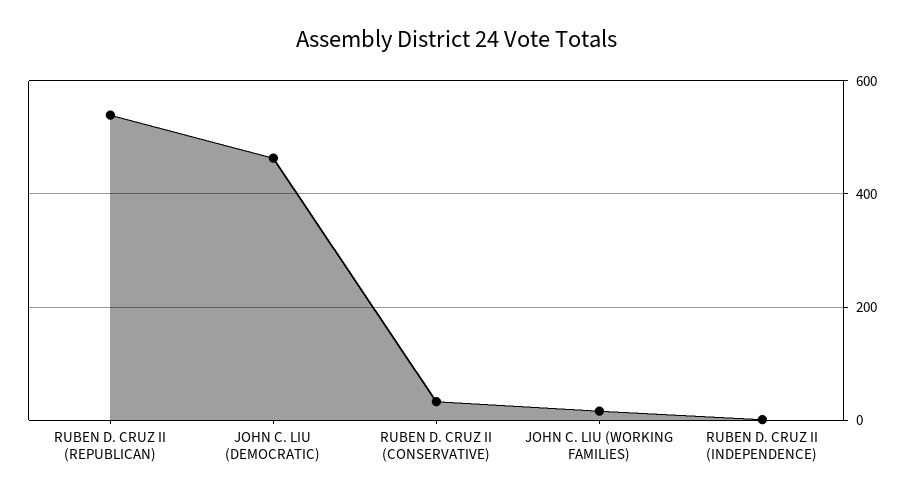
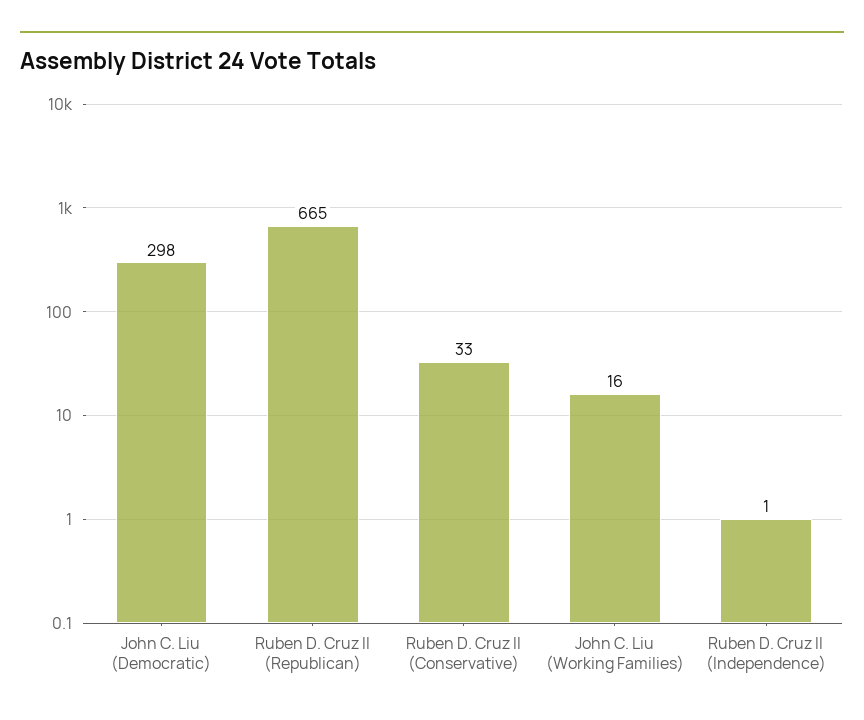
RUBEN D. CRUZ II (REPUBLICAN): 540 -> 665
JOHN C. LIU (DEMOCRATIC): 460 -> 298

